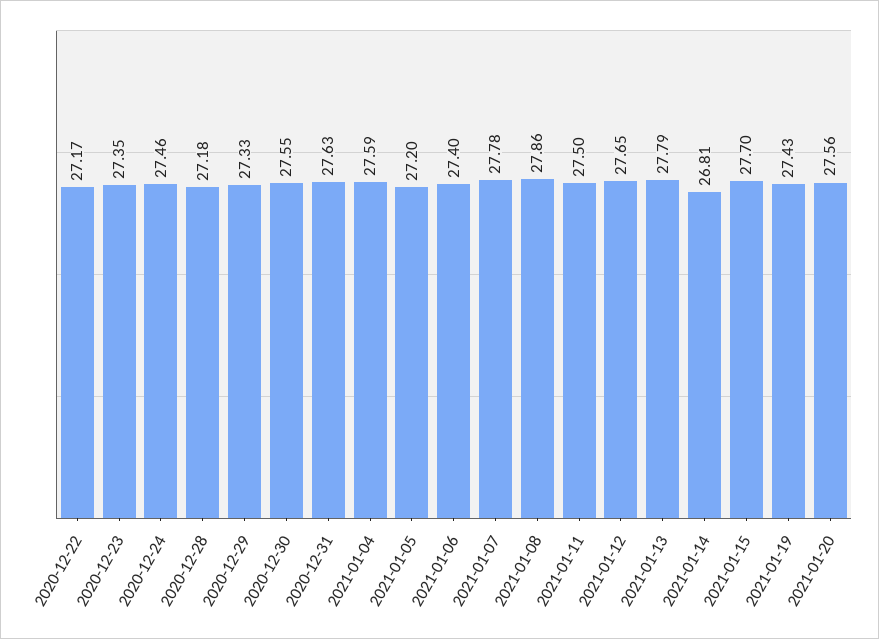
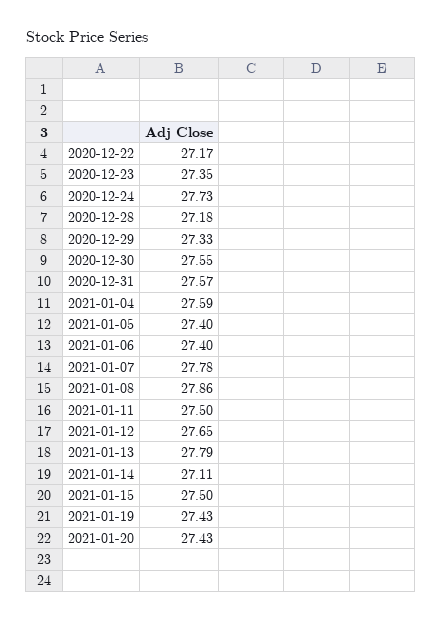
2020-12-24: 27.46 -> 27.73
2020-12-31: 27.63 -> 27.57
2021-01-05: 27.2 -> 27.4
2021-01-14: 26.81 -> 27.11
2021-01-15: 27.7 -> 27.5
2021-01-20: 27.56 -> 27.43

